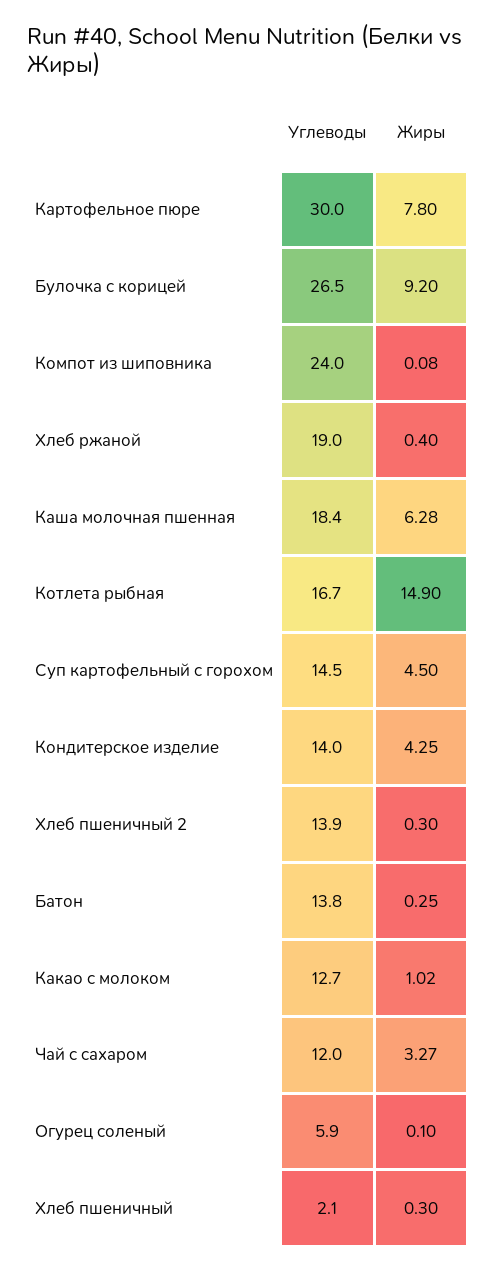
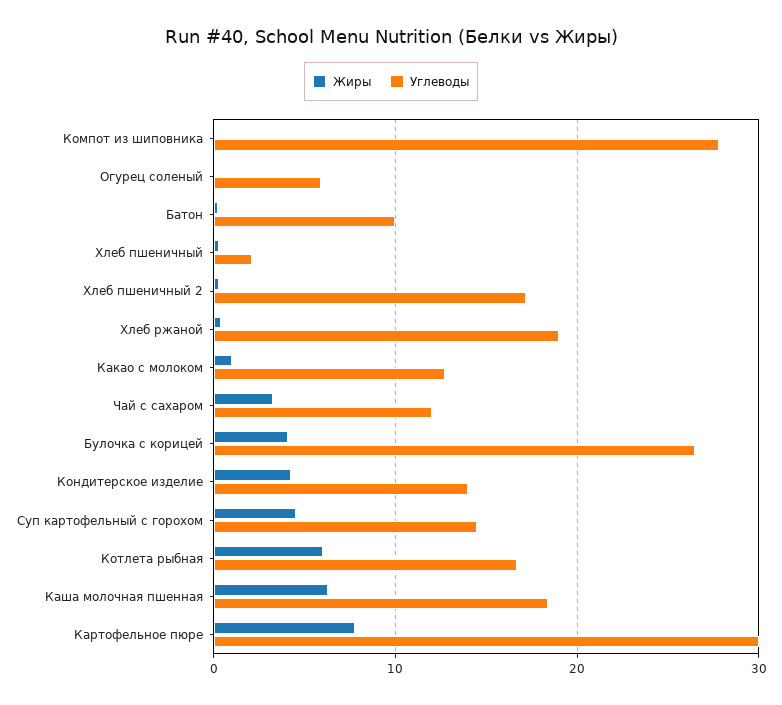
Жиры, Булочка с корицей: 9.2 -> 4
Углеводы, Компот из шиповника: 24 -> 28
Жиры, Котлета рыбная: 14.9 -> 6
Углеводы, Хлеб пшеничный 2: 13.9 -> 17
Углеводы, Батон: 13.8 -> 10

